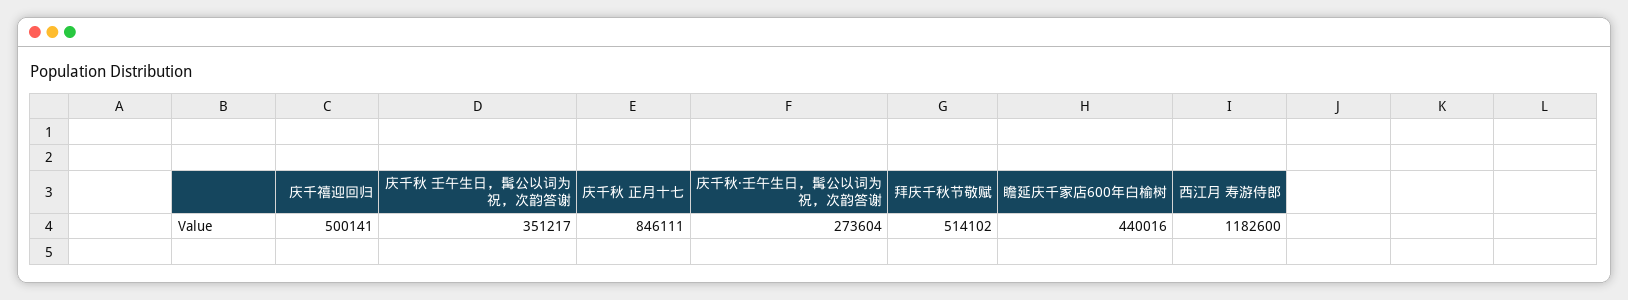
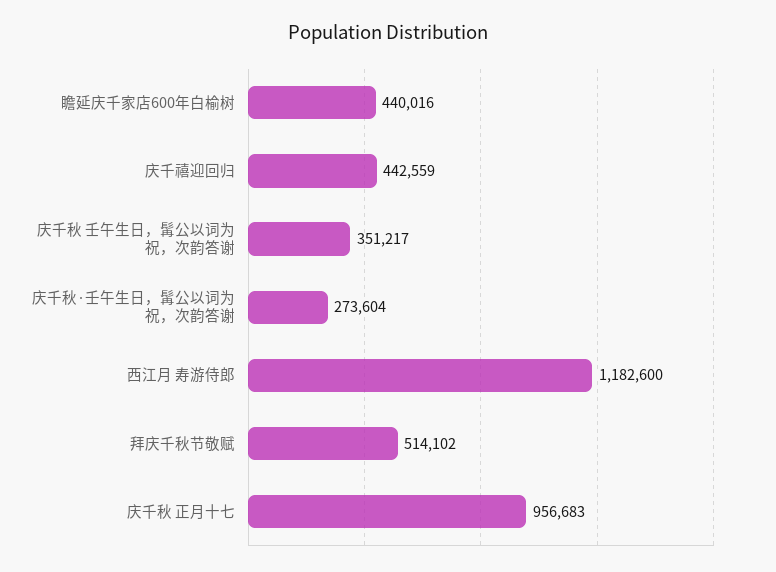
庆千禧迎回归: 500141 -> 442559
庆千秋 正月十七: 846111 -> 956683

